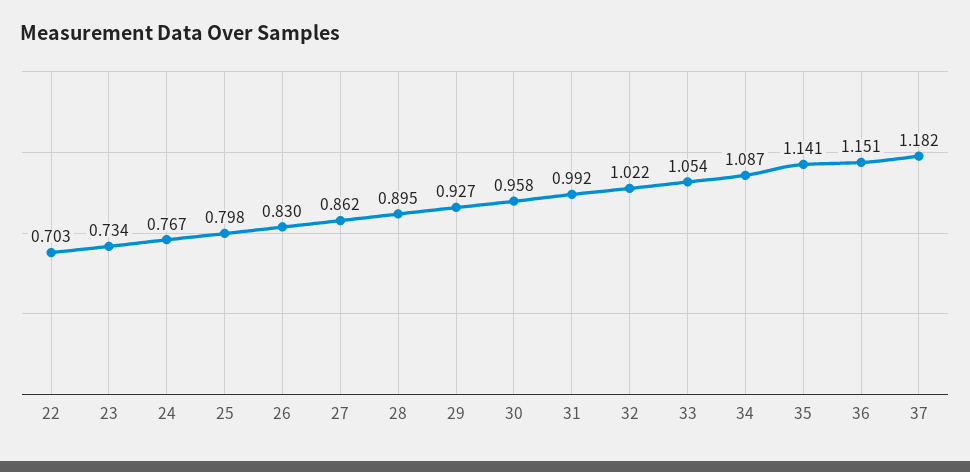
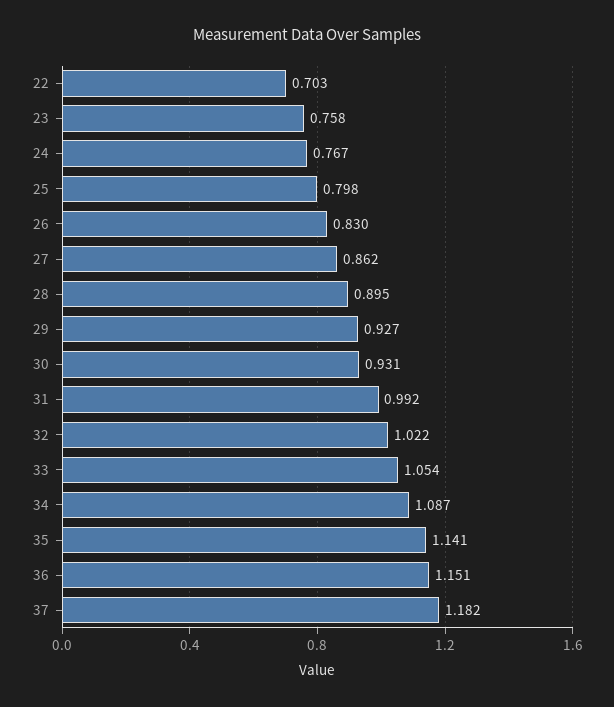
23: 0.734 -> 0.758
30: 0.958 -> 0.931

